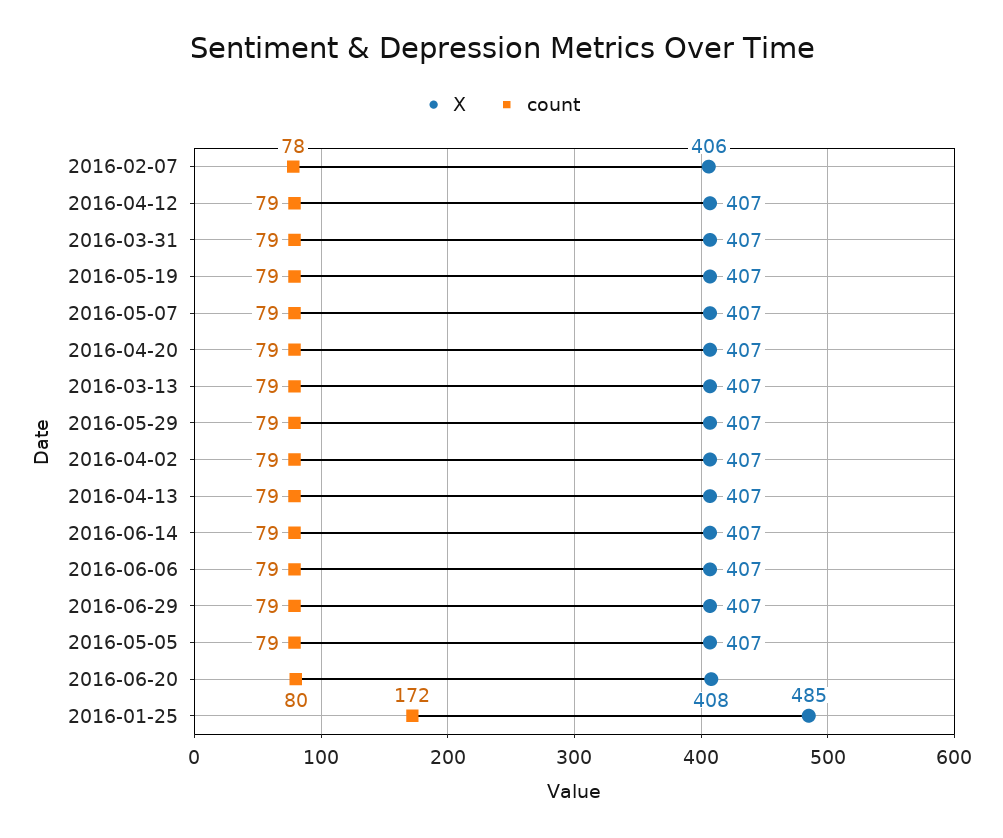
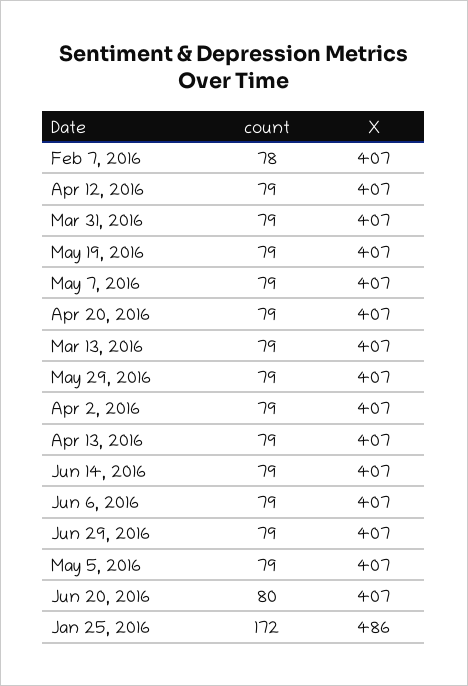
X, 2016-02-07: 406 -> 407
X, 2016-06-20: 408 -> 407
X, 2016-01-25: 485 -> 486

